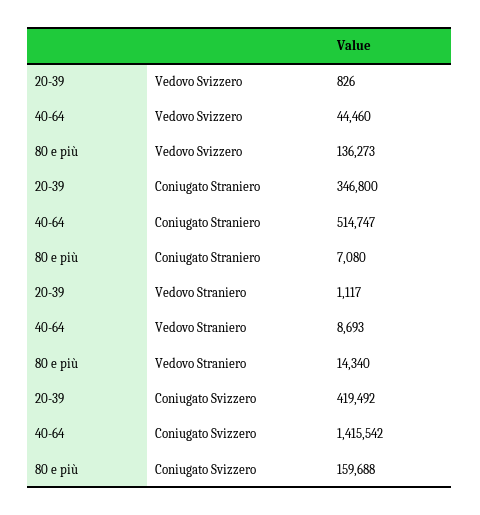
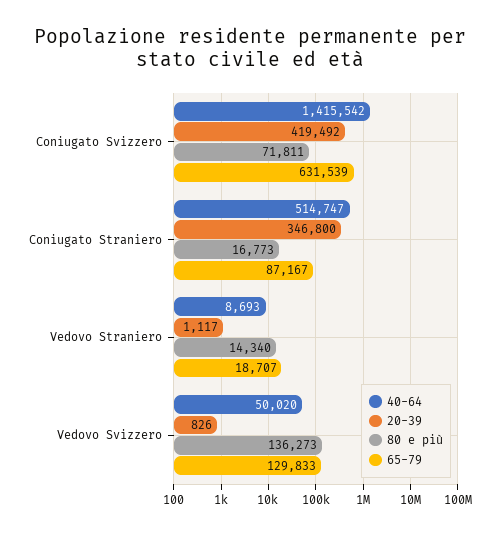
40-64, Vedovo Svizzero: 44460 -> 50020
80 e più, Coniugato Straniero: 7080 -> 16773
80 e più, Coniugato Svizzero: 159688 -> 71811
65-79, Coniugato Svizzero: none -> 631539
65-79, Coniugato Straniero: none -> 87167
65-79, Vedovo Straniero: none -> 18707
65-79, Vedovo Svizzero: none -> 129833

